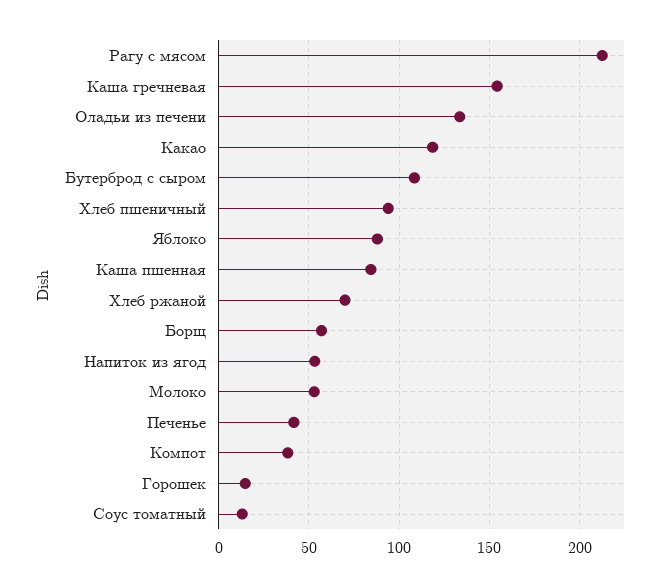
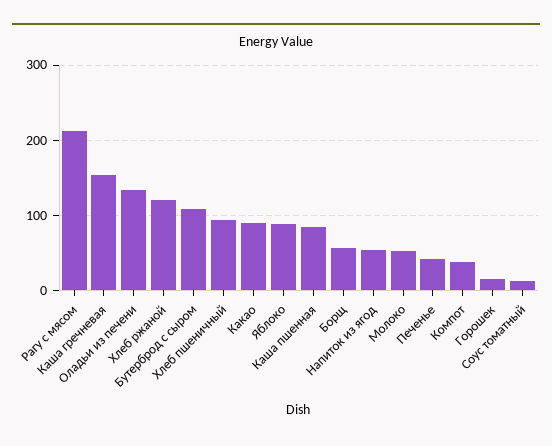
Какао: 120 -> 90
Хлеб ржаной: 70 -> 120

